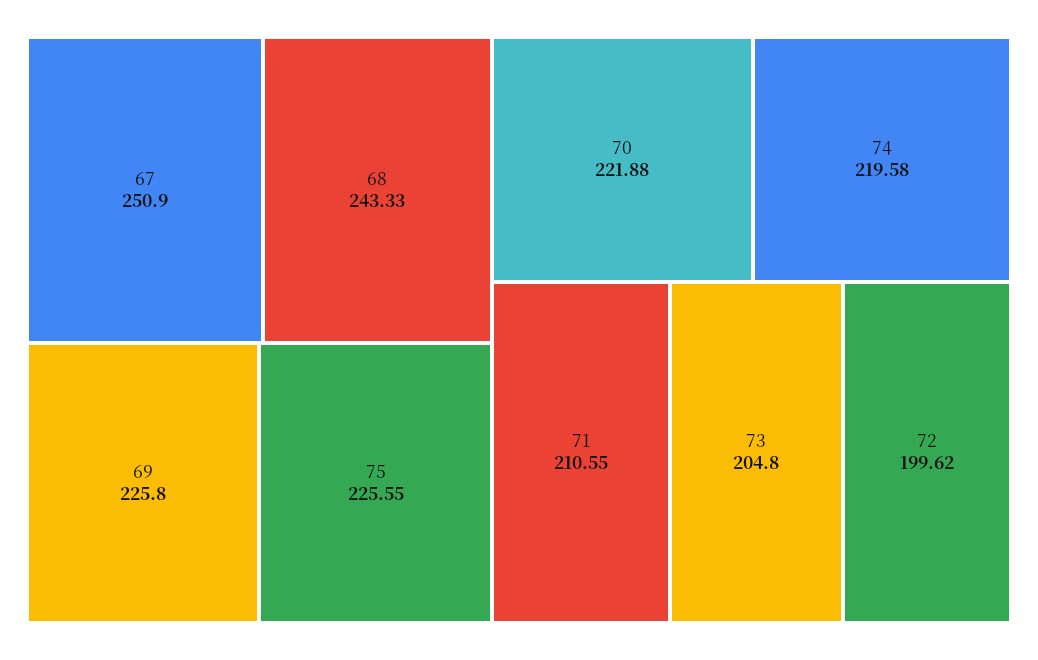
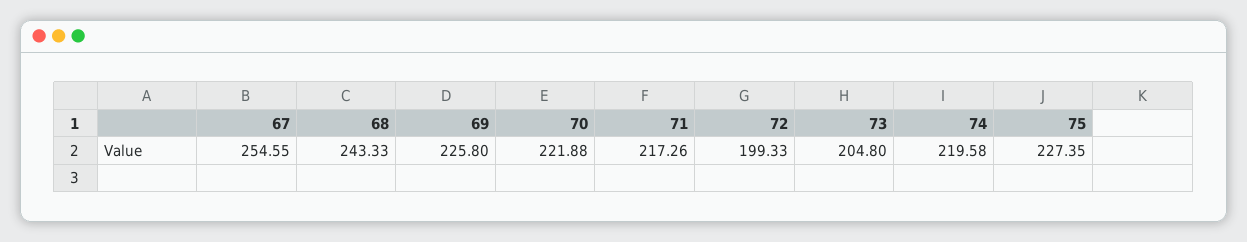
67: 250.9 -> 254.55
75: 225.55 -> 227.35
71: 210.55 -> 217.26
72: 199.62 -> 199.33

